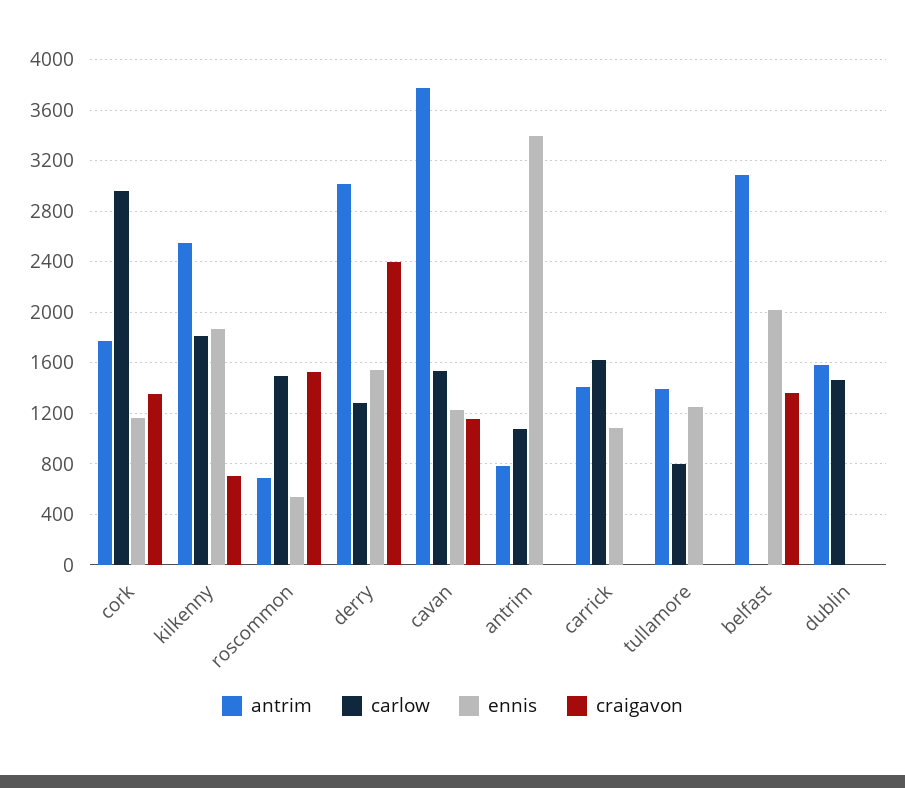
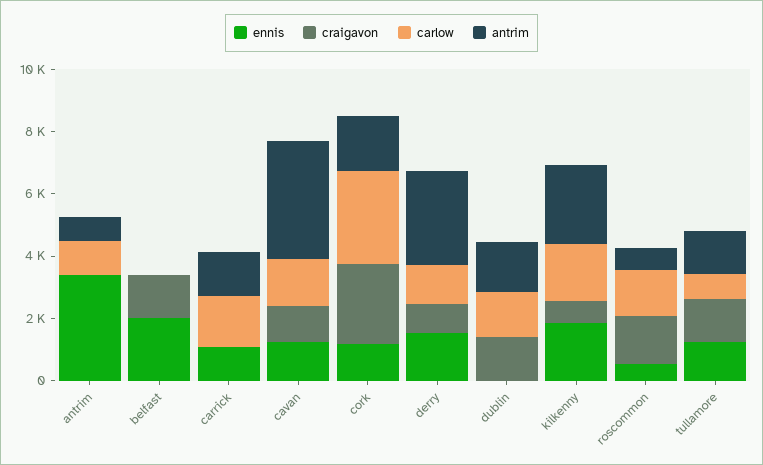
craigavon, cork: 1350 -> 2500
craigavon, derry: 2400 -> 1000
craigavon, tullamore: 0 -> 1500
antrim, belfast: 3100 -> 0
craigavon, dublin: 0 -> 1500

